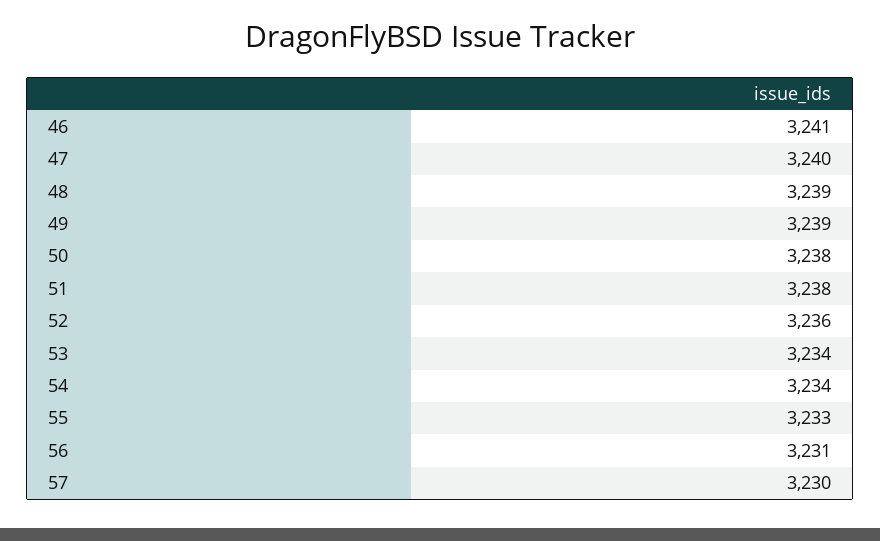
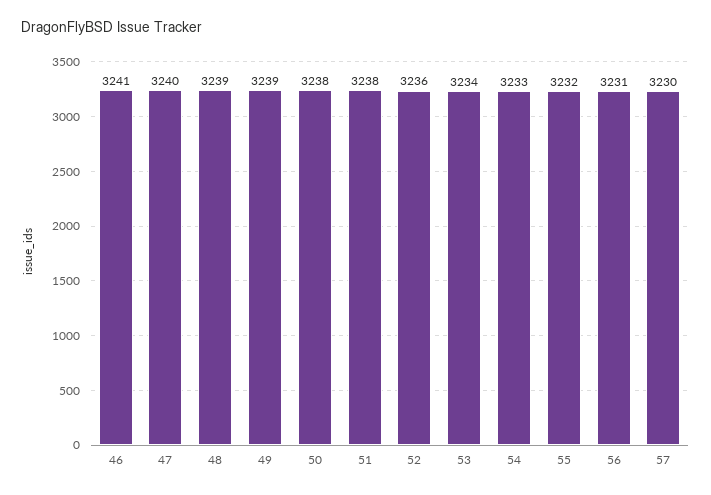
54: 3234 -> 3233
55: 3233 -> 3232

